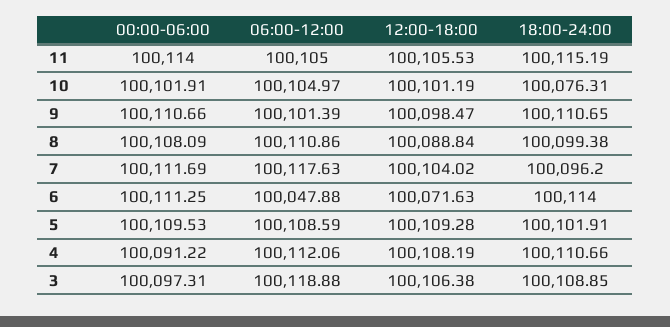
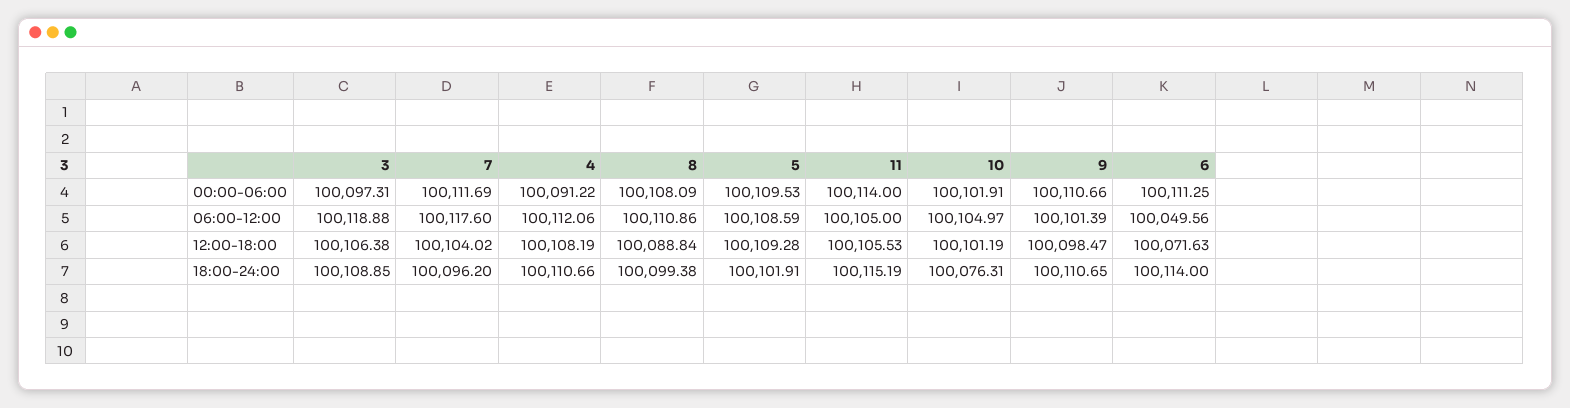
06:00-12:00, 7: 100117.63 -> 100117.6
06:00-12:00, 6: 100047.88 -> 100049.56

